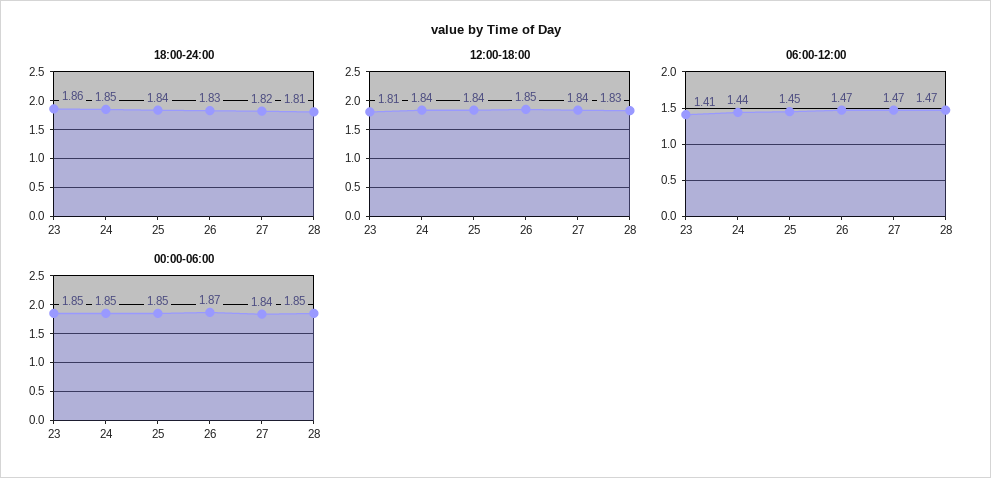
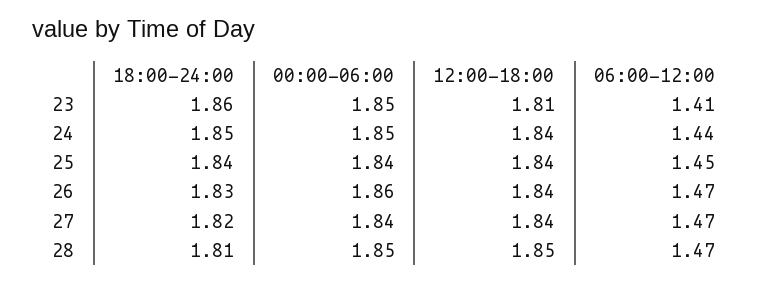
12:00-18:00, 26: 1.85 -> 1.84
12:00-18:00, 28: 1.83 -> 1.85
00:00-06:00, 25: 1.85 -> 1.84
00:00-06:00, 26: 1.87 -> 1.86

